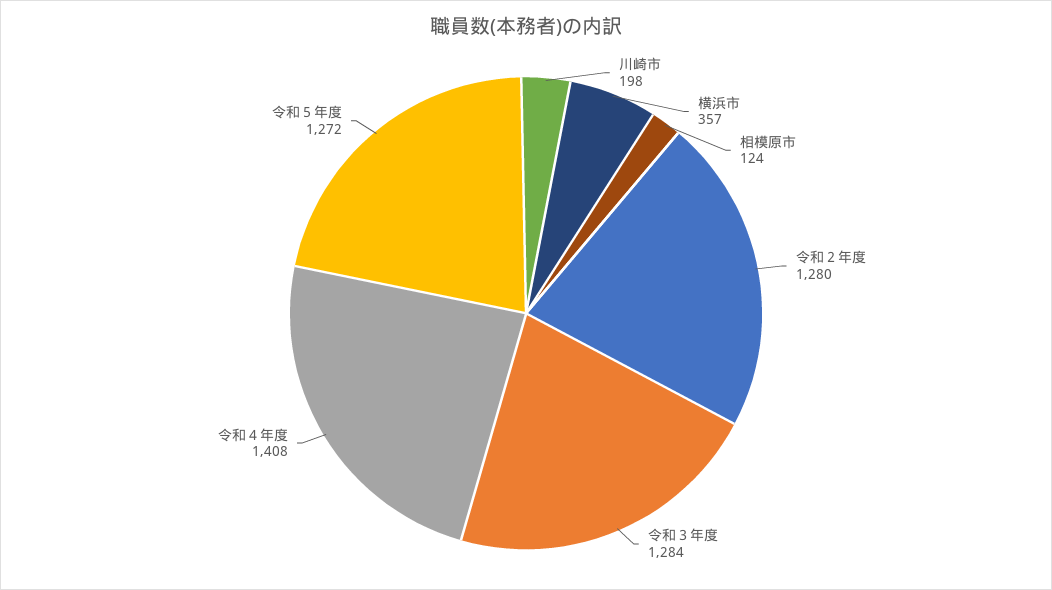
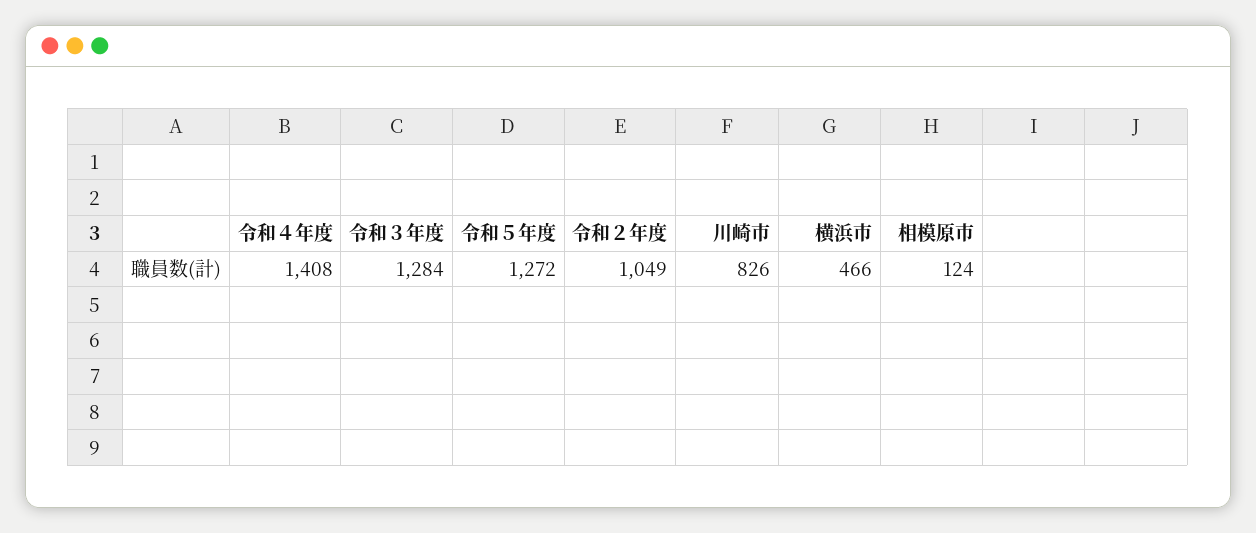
川崎市: 198 -> 826
横浜市: 357 -> 466
令和２年度: 1280 -> 1049

